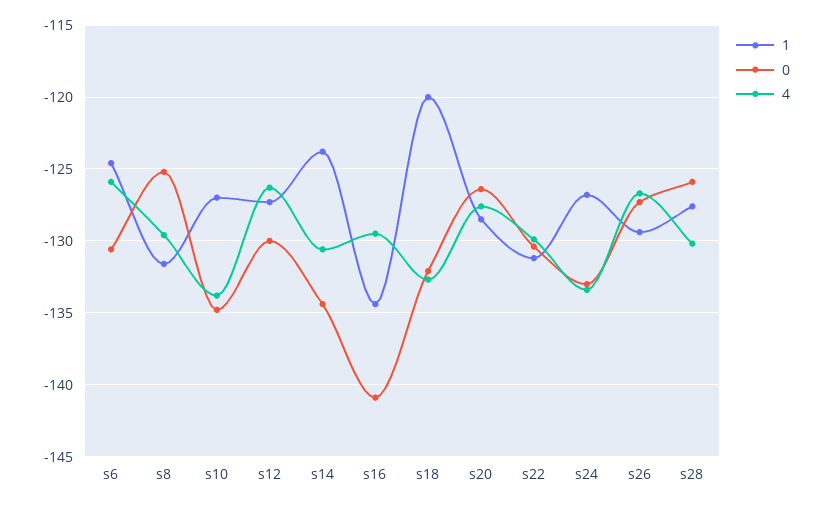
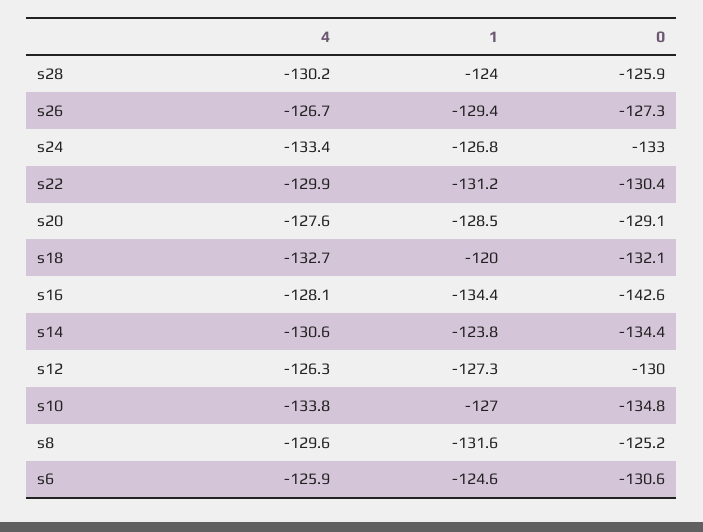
0, s16: -141 -> -142.6
4, s16: -129.5 -> -128.1
0, s20: -126.5 -> -129.1
1, s28: -127.5 -> -124

